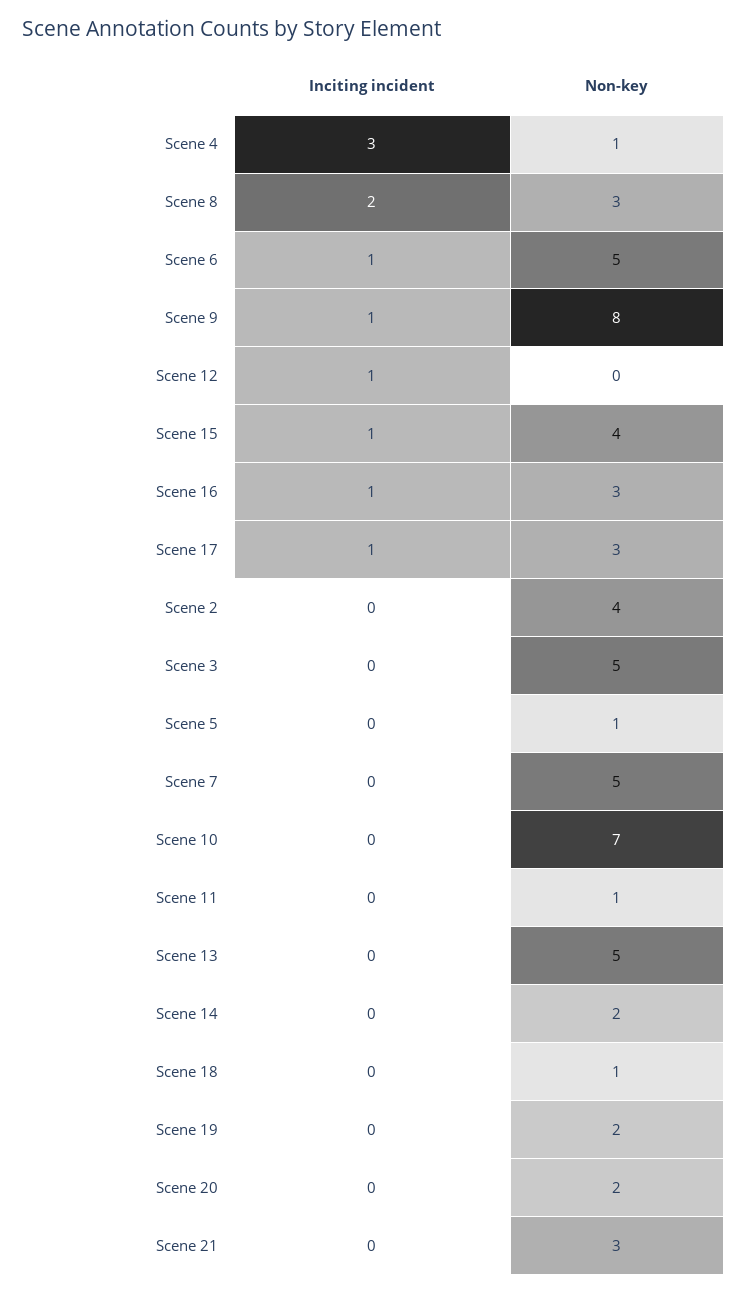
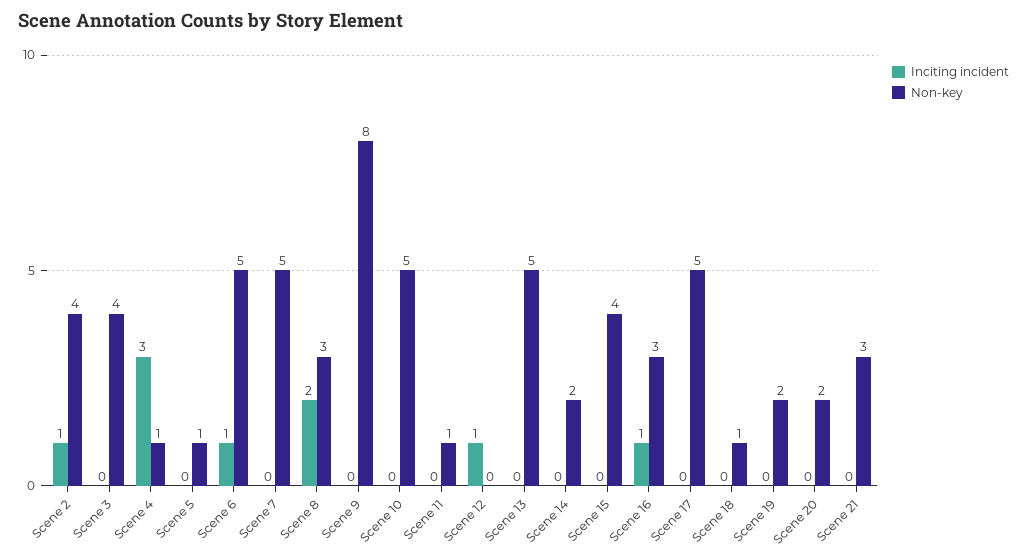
Inciting incident, Scene 9: 1 -> 0
Inciting incident, Scene 15: 1 -> 0
Inciting incident, Scene 17: 1 -> 0
Non-key, Scene 17: 3 -> 5
Inciting incident, Scene 2: 0 -> 1
Non-key, Scene 3: 5 -> 4
Non-key, Scene 10: 7 -> 5

